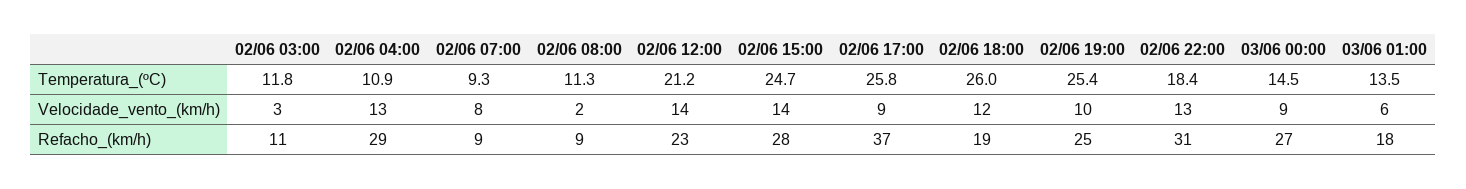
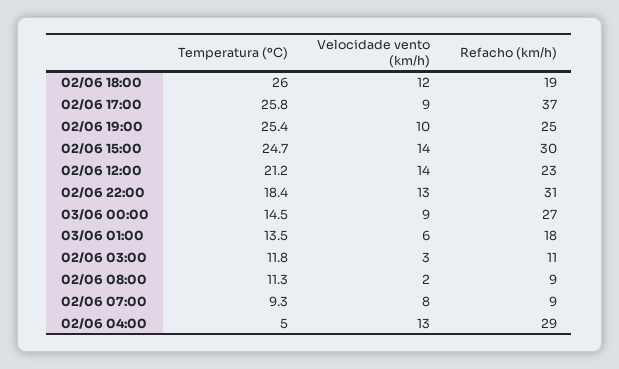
02/06 04:00, Temperatura_(ºC): 10.9 -> 5
02/06 15:00, Refacho_(km/h): 28 -> 30

